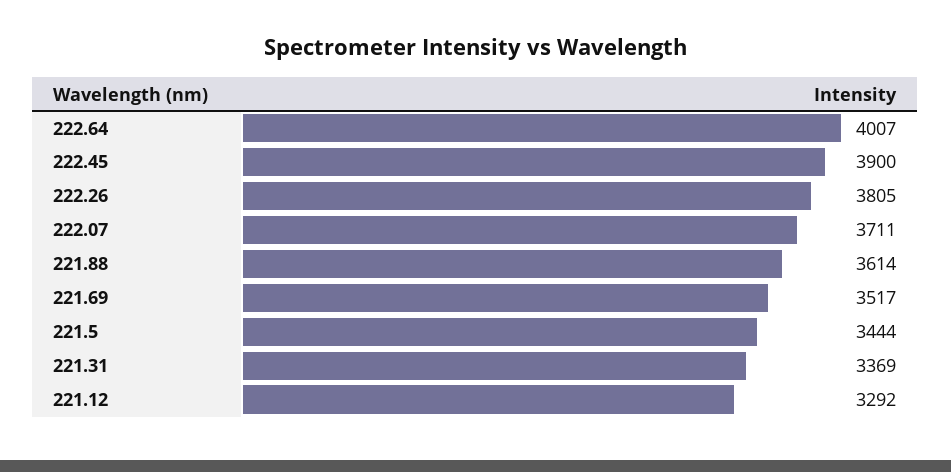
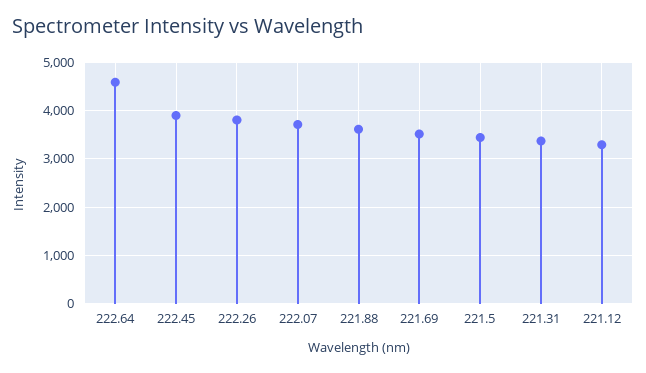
222.64: 4007 -> 4600

